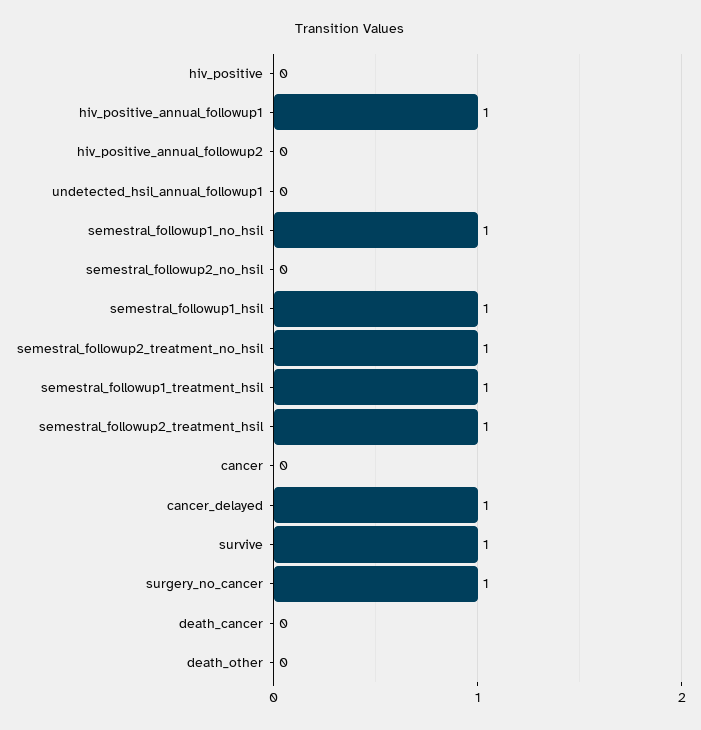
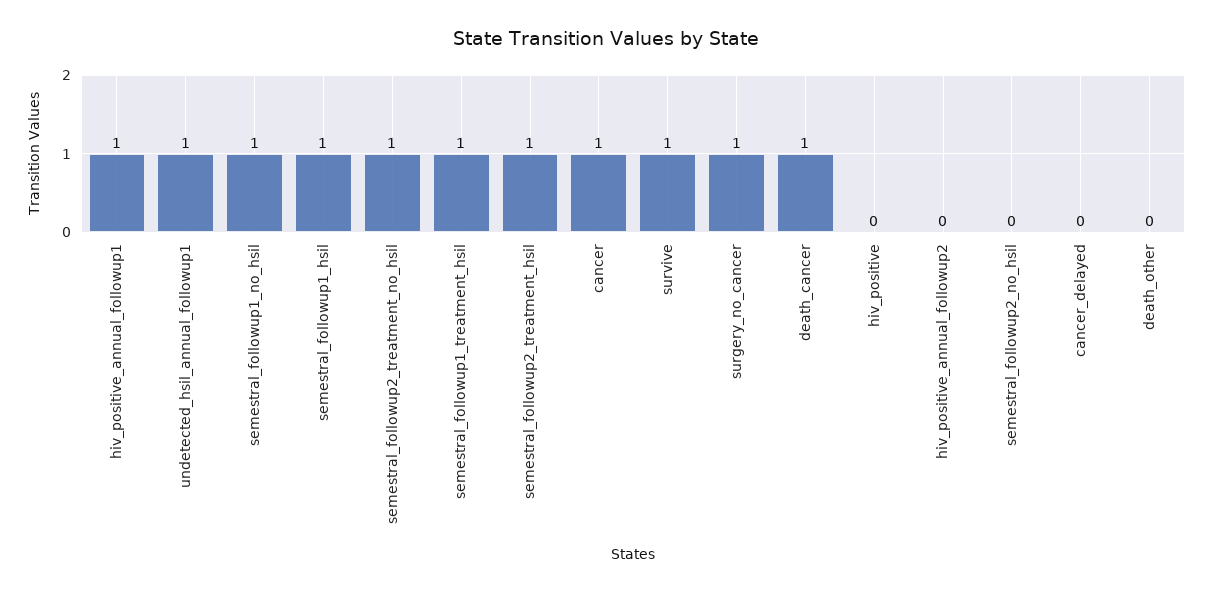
undetected_hsil_annual_followup1: 0 -> 1
cancer: 0 -> 1
cancer_delayed: 1 -> 0
death_cancer: 0 -> 1

